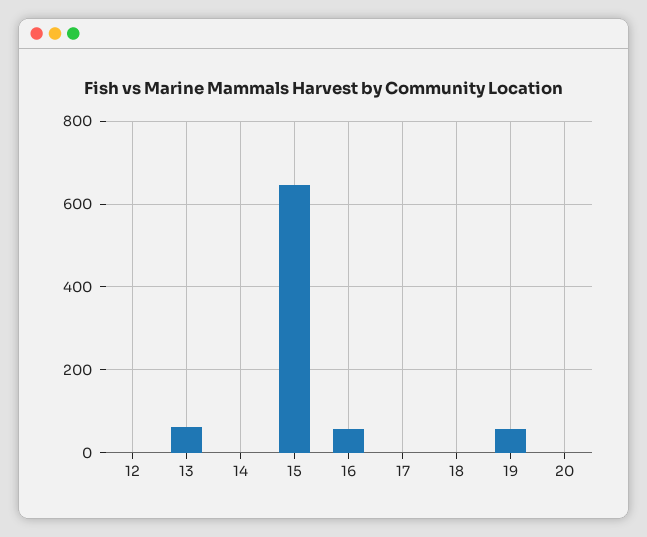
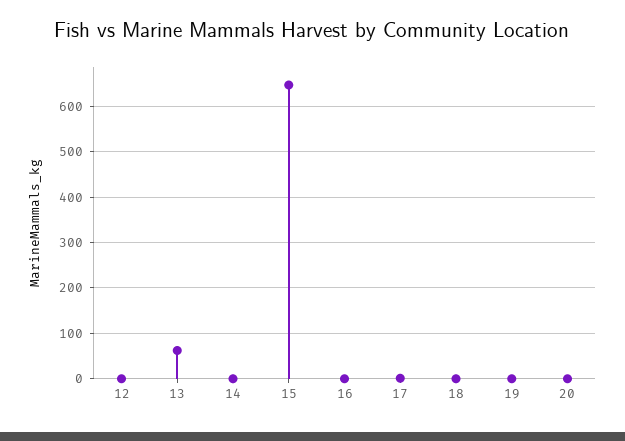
16: 60 -> 0
19: 60 -> 0

